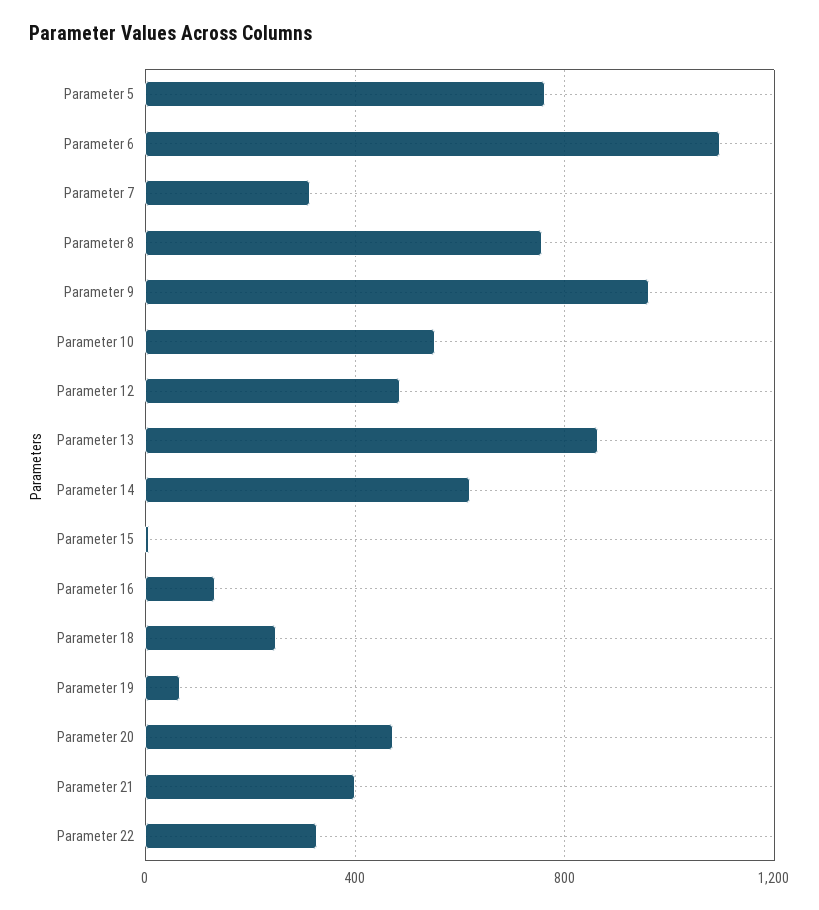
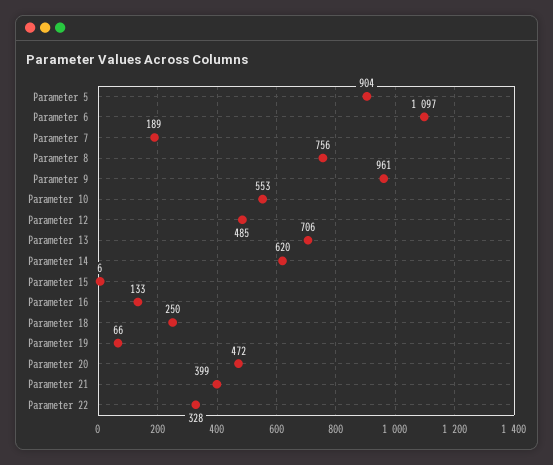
Parameter 5: 750 -> 904
Parameter 7: 300 -> 189
Parameter 13: 850 -> 706

